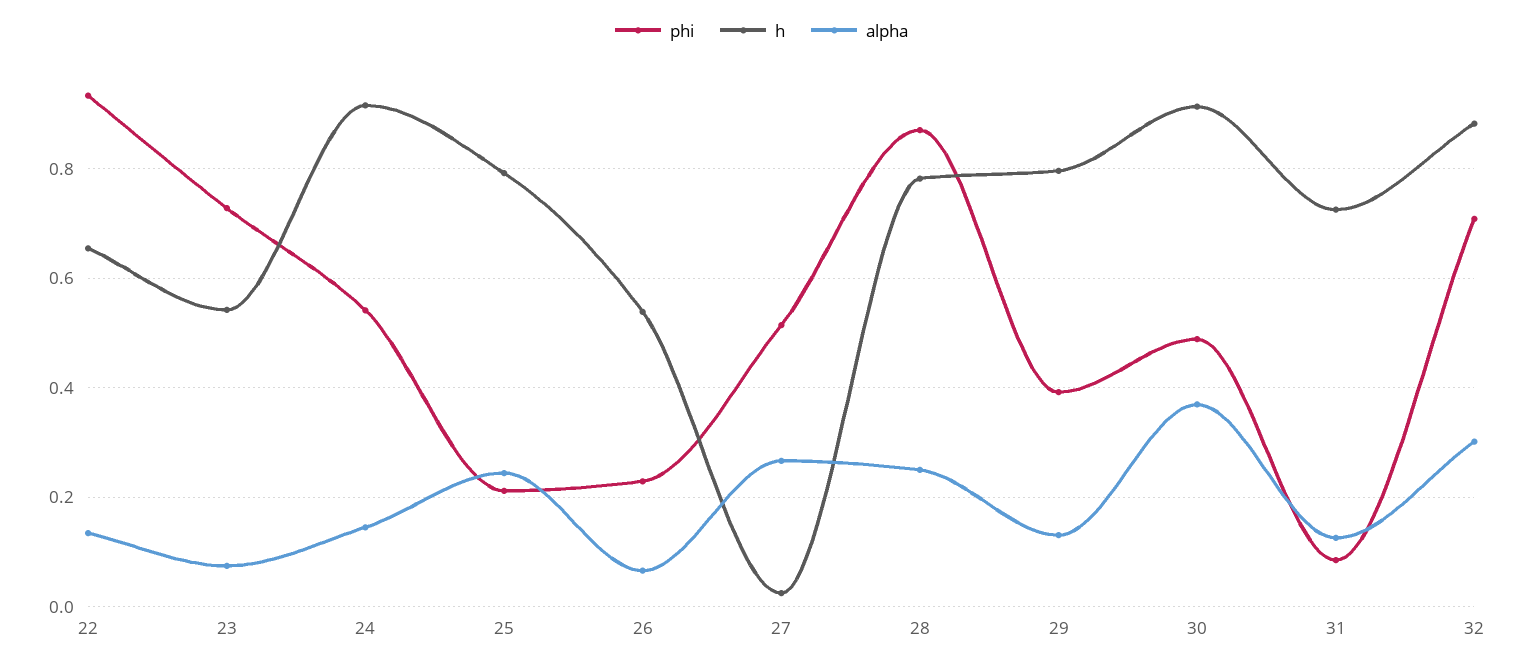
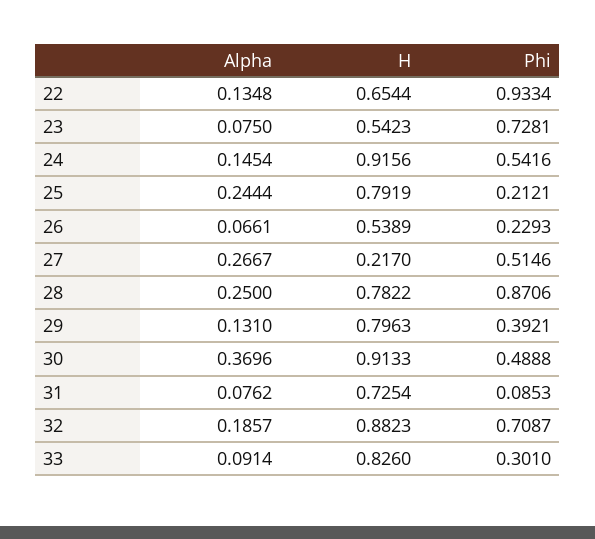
h, 27: 0.02 -> 0.217
alpha, 31: 0.12 -> 0.0762
alpha, 32: 0.3 -> 0.1857
alpha, 33: none -> 0.0914
h, 33: none -> 0.826
phi, 33: none -> 0.301

